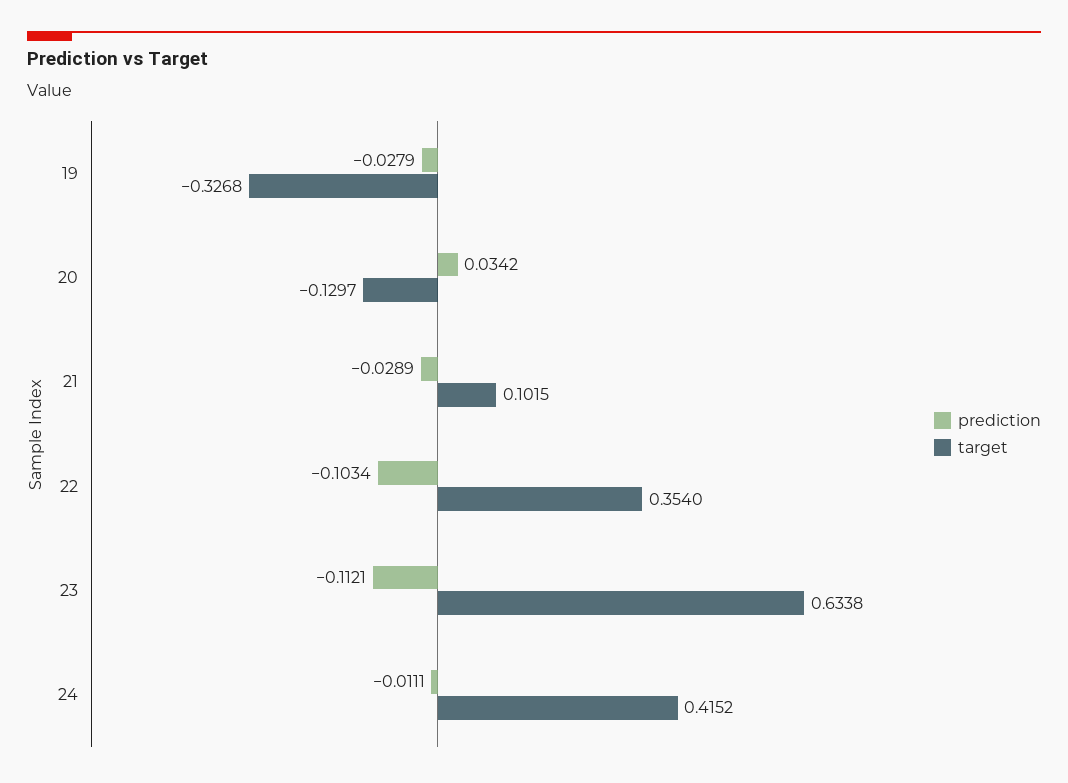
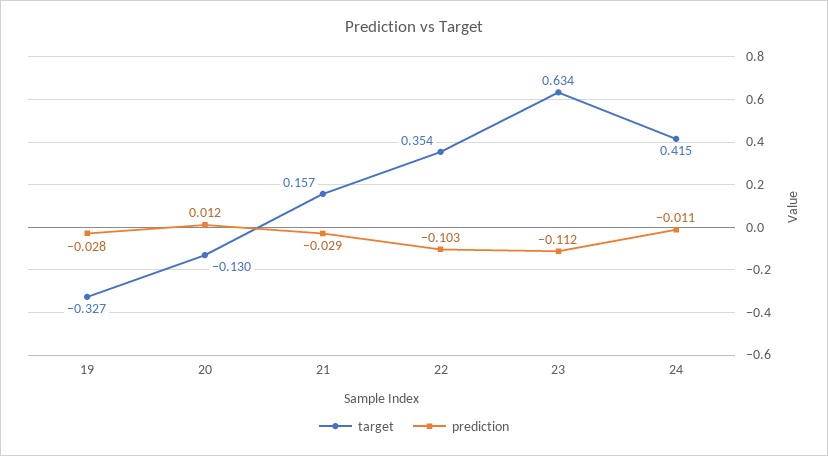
prediction, 20: 0.0342 -> 0.012
target, 21: 0.1015 -> 0.157

